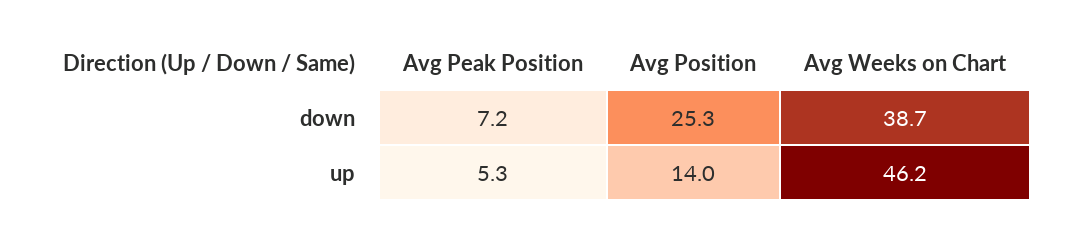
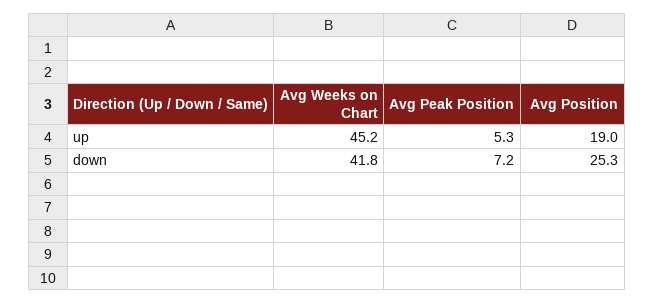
Avg Weeks on Chart, down: 38.7 -> 41.8
Avg Position, up: 14 -> 19
Avg Weeks on Chart, up: 46.2 -> 45.2

